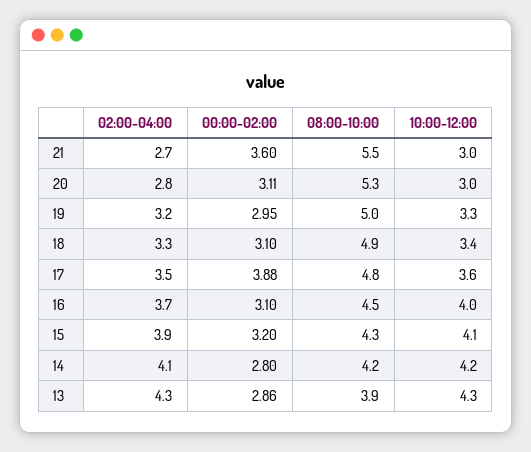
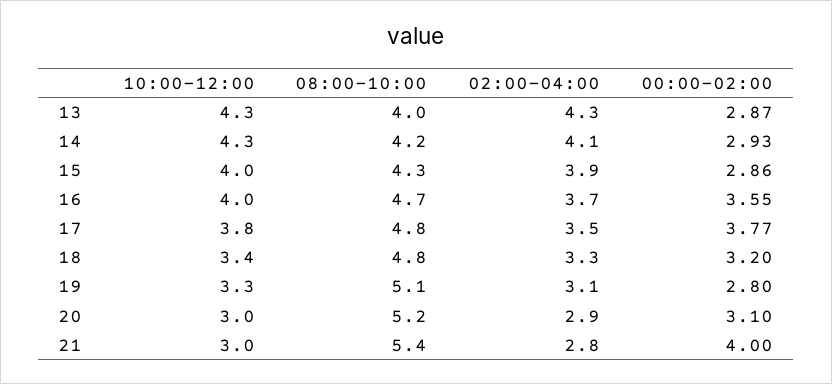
02:00-04:00, 21: 2.7 -> 2.8
00:00-02:00, 21: 3.6 -> 4
08:00-10:00, 21: 5.5 -> 5.4
02:00-04:00, 20: 2.8 -> 2.9
00:00-02:00, 20: 3.11 -> 3.1
08:00-10:00, 20: 5.3 -> 5.2
02:00-04:00, 19: 3.2 -> 3.1
00:00-02:00, 19: 2.95 -> 2.8
08:00-10:00, 19: 5 -> 5.1
00:00-02:00, 18: 3.1 -> 3.2
08:00-10:00, 18: 4.9 -> 4.8
00:00-02:00, 17: 3.88 -> 3.77
10:00-12:00, 17: 3.6 -> 3.8
00:00-02:00, 16: 3.1 -> 3.55
08:00-10:00, 16: 4.5 -> 4.7
00:00-02:00, 15: 3.2 -> 2.86
10:00-12:00, 15: 4.1 -> 4
00:00-02:00, 14: 2.8 -> 2.93
10:00-12:00, 14: 4.2 -> 4.3
00:00-02:00, 13: 2.86 -> 2.87
08:00-10:00, 13: 3.9 -> 4

